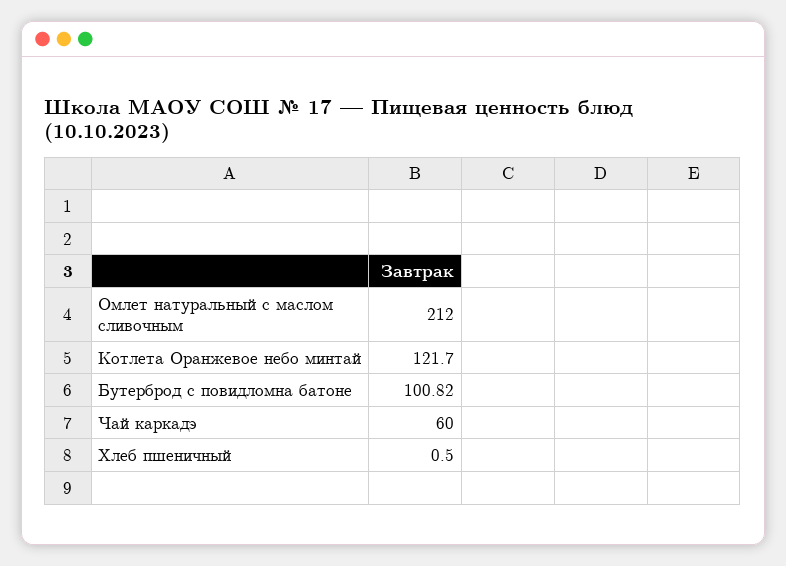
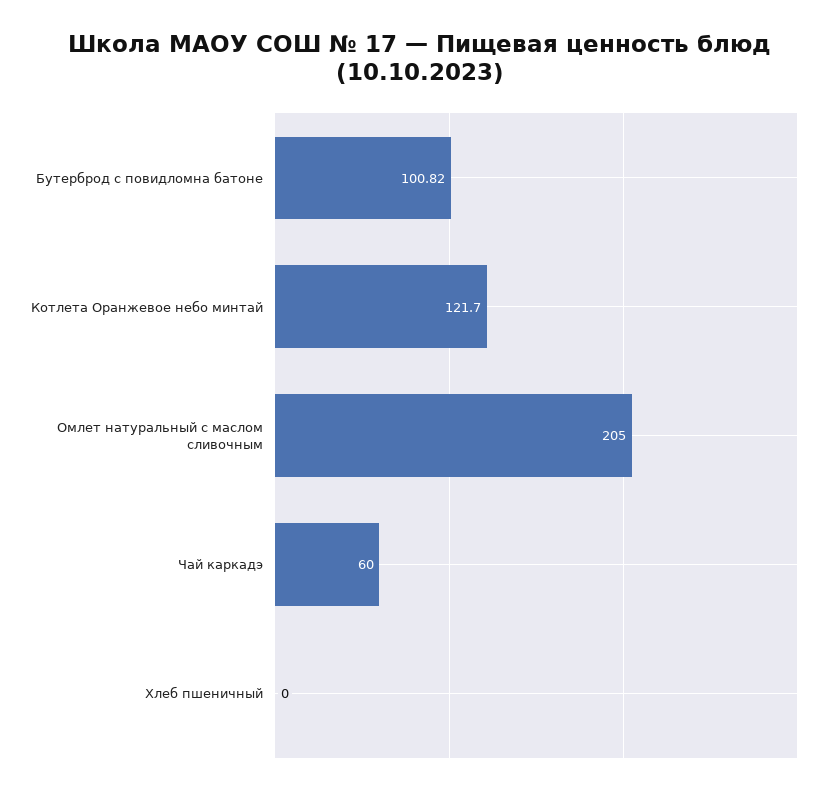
Омлет натуральный с маслом сливочным: 212 -> 205
Хлеб пшеничный: 0.5 -> 0

